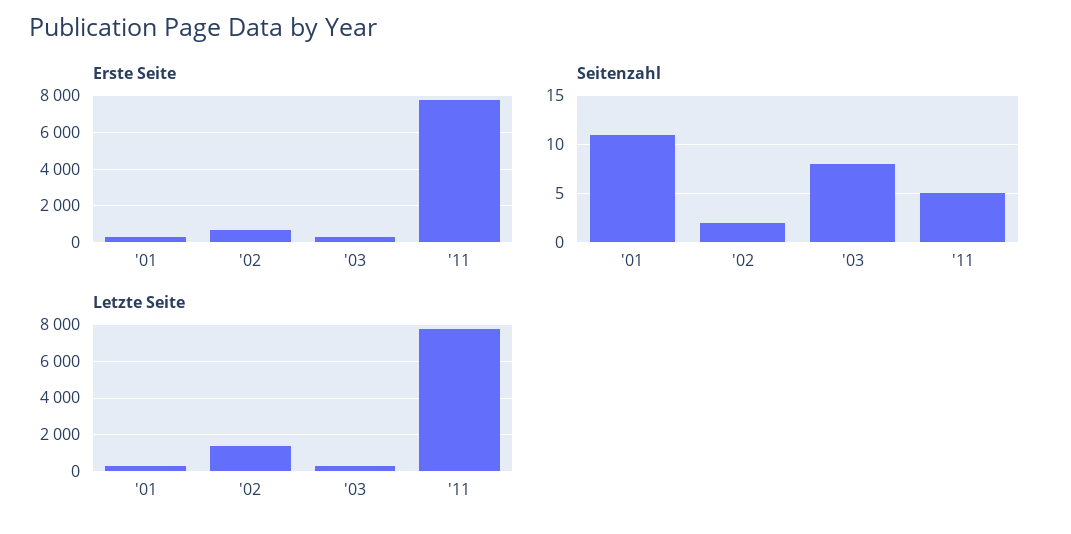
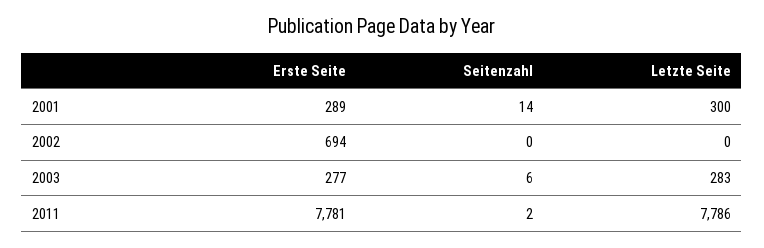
Seitenzahl, '01: 11 -> 14
Seitenzahl, '02: 2 -> 0
Seitenzahl, '03: 8 -> 6
Seitenzahl, '11: 5 -> 2
Letzte Seite, '02: 1500 -> 0

